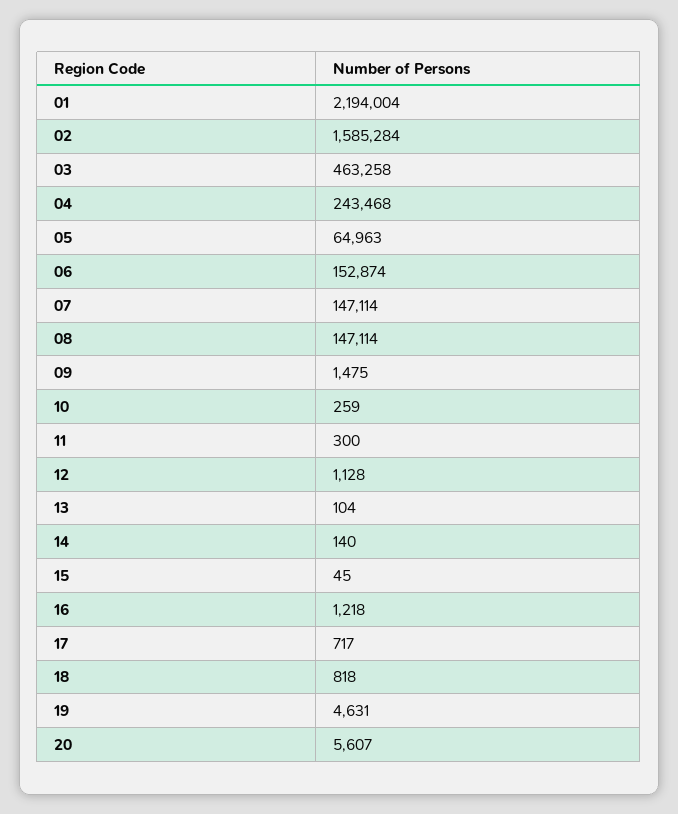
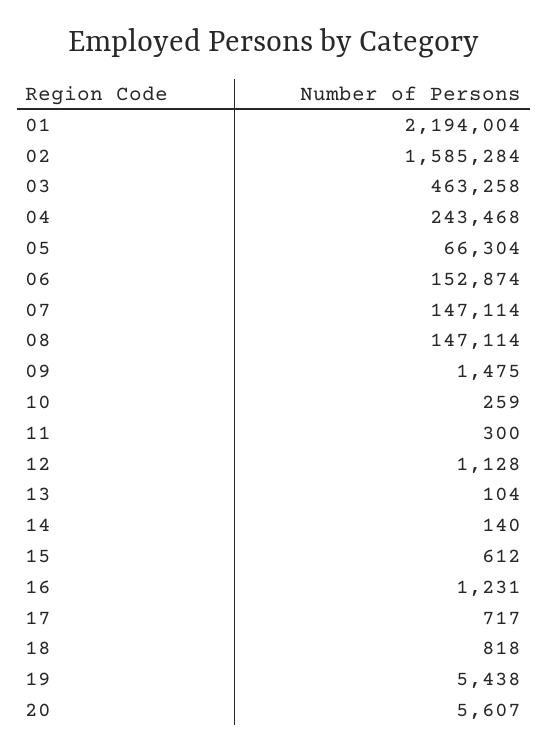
05: 64963 -> 66304
15: 45 -> 612
16: 1218 -> 1231
19: 4631 -> 5438

